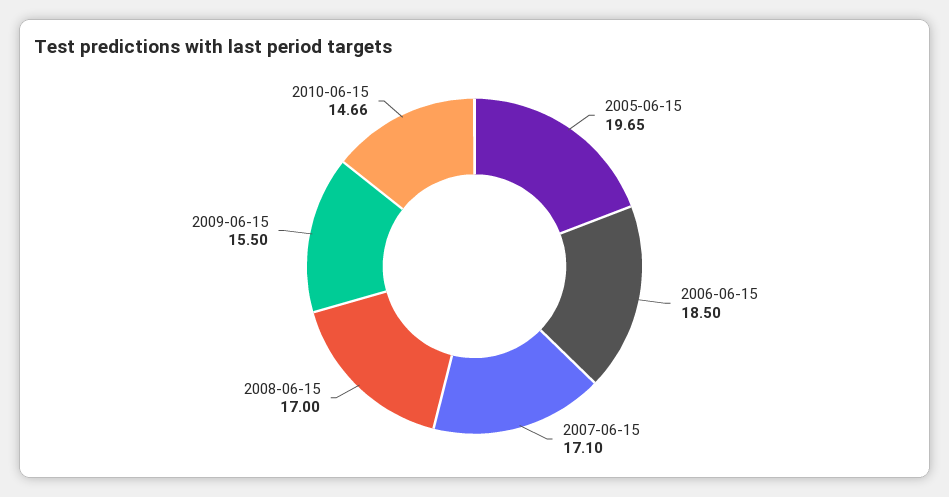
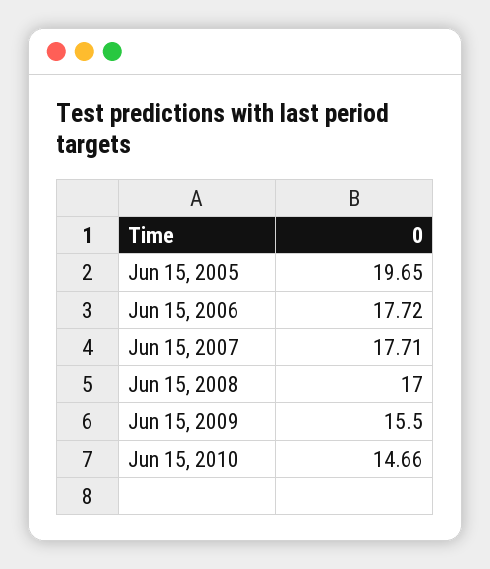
2006-06-15: 18.5 -> 17.72
2007-06-15: 17.1 -> 17.71

